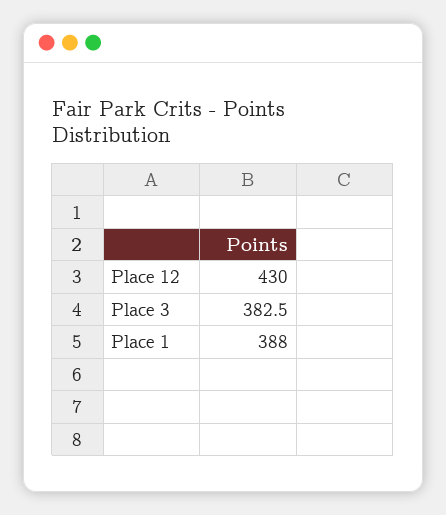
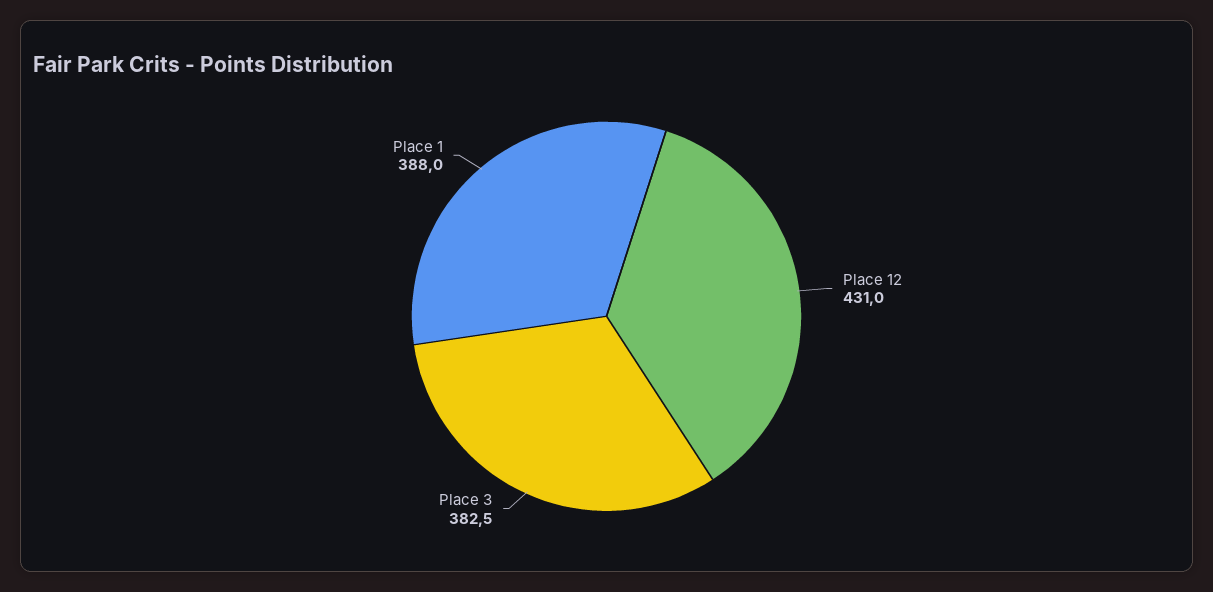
Place 12: 430 -> 431

